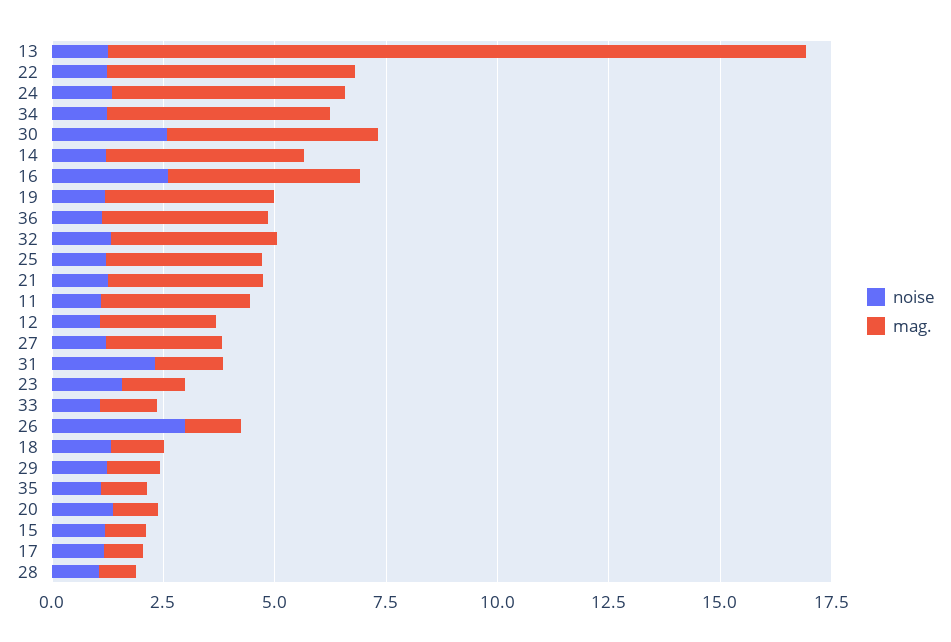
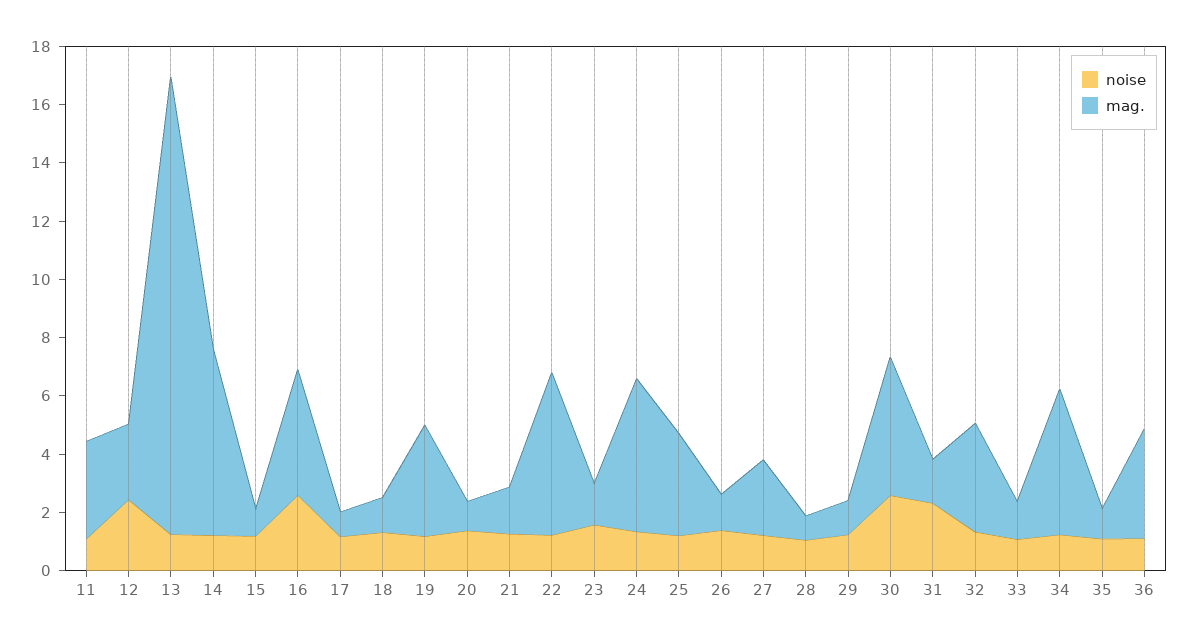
mag., 14: 4.5 -> 6.5
mag., 21: 3.5 -> 1.5
noise, 12: 1 -> 2.5
noise, 26: 3 -> 1.5

